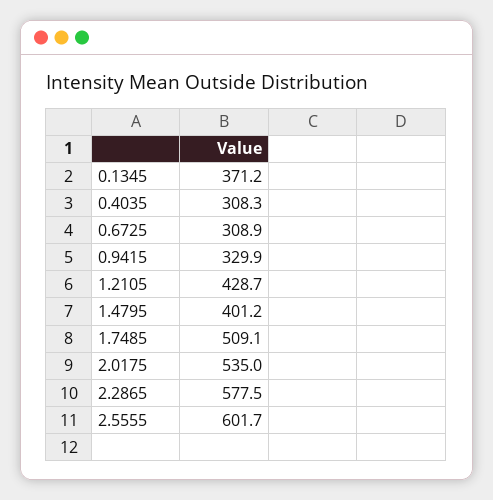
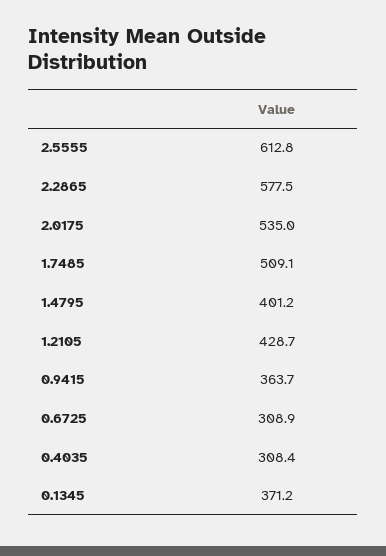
0.4035: 308.3 -> 308.4
0.9415: 329.9 -> 363.7
2.5555: 601.7 -> 612.8

